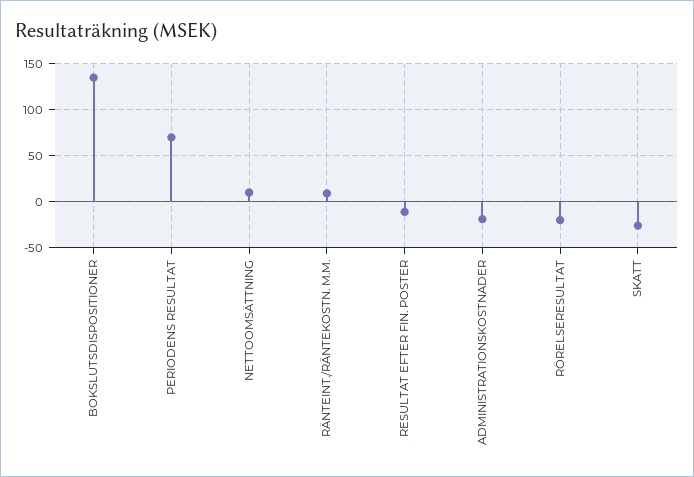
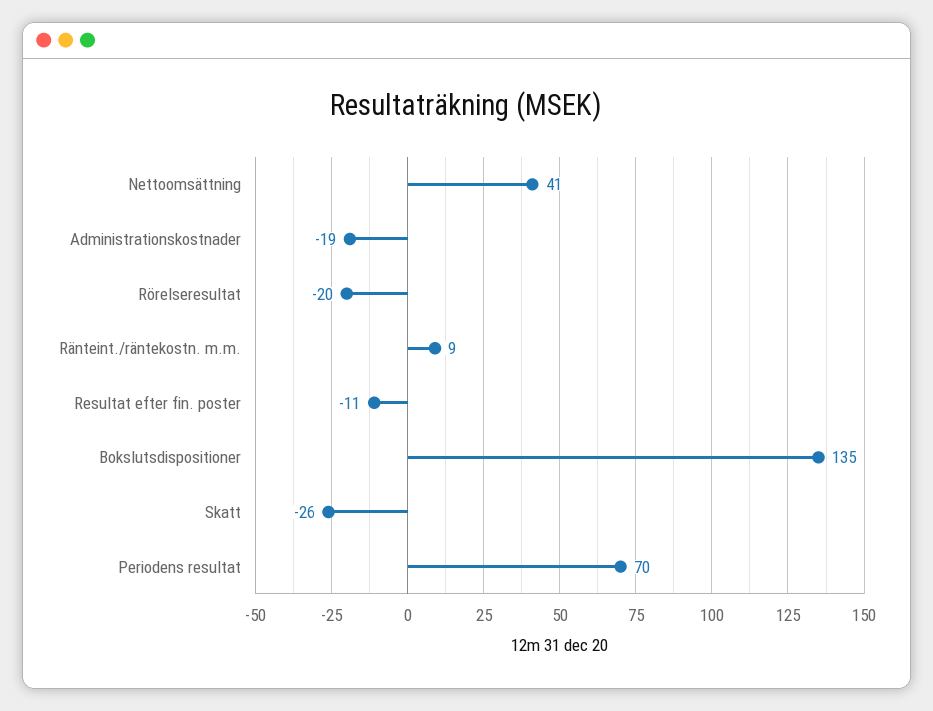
NETTOOMSÄTTNING: 10 -> 41

